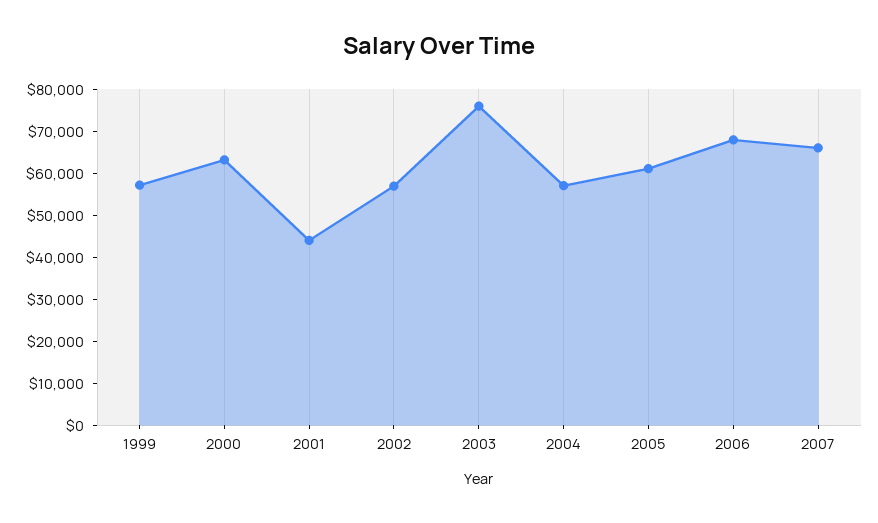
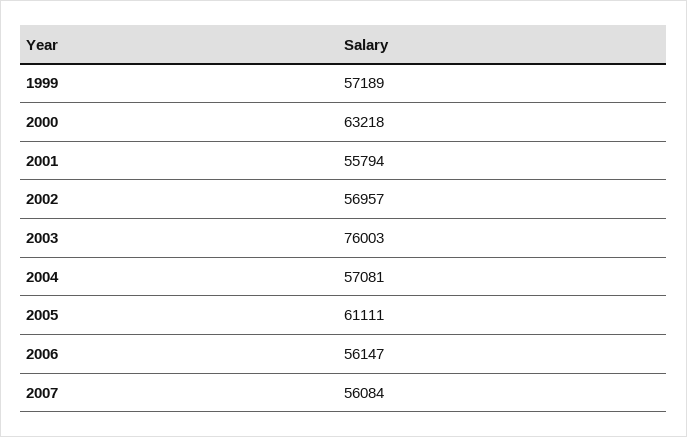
2001: 44000 -> 55794
2006: 68000 -> 56147
2007: 66000 -> 56084

